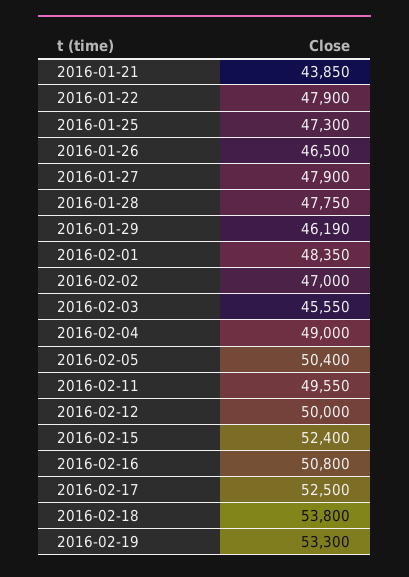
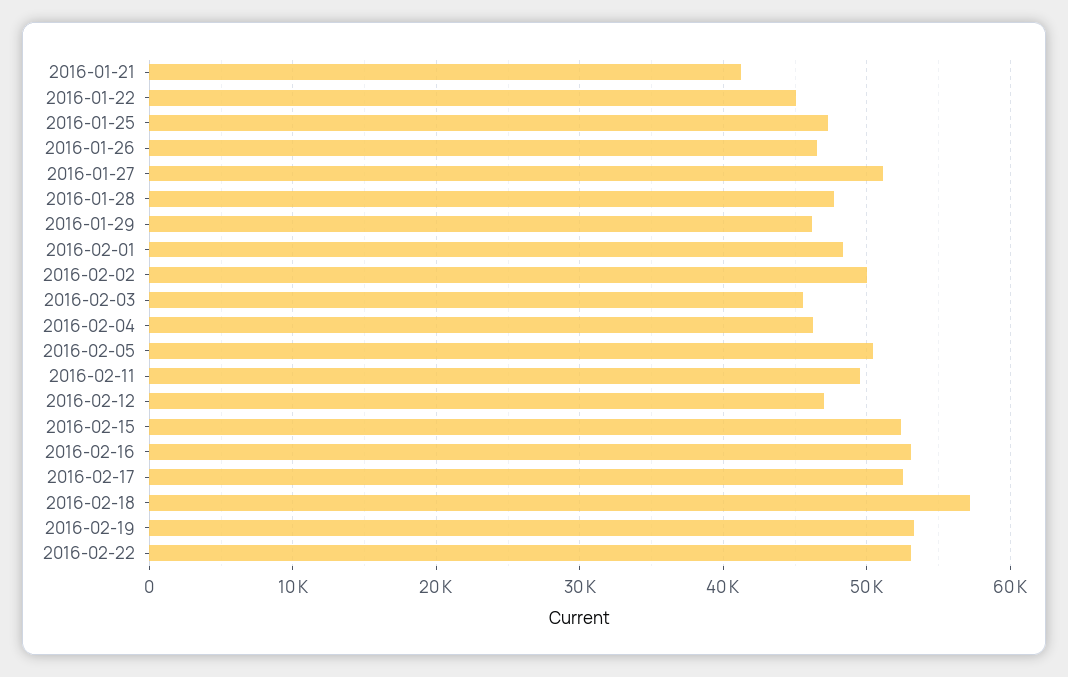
2016-01-21: 43850 -> 41000
2016-01-22: 47900 -> 45000
2016-01-27: 47900 -> 51000
2016-02-02: 47000 -> 50000
2016-02-04: 49000 -> 46000
2016-02-12: 50000 -> 47000
2016-02-16: 50800 -> 53000
2016-02-18: 53800 -> 57000
2016-02-22: none -> 53000

